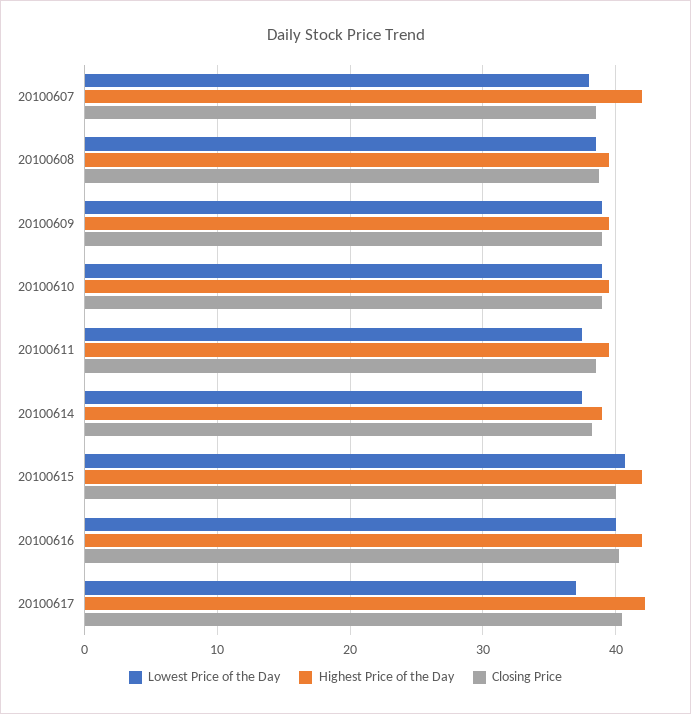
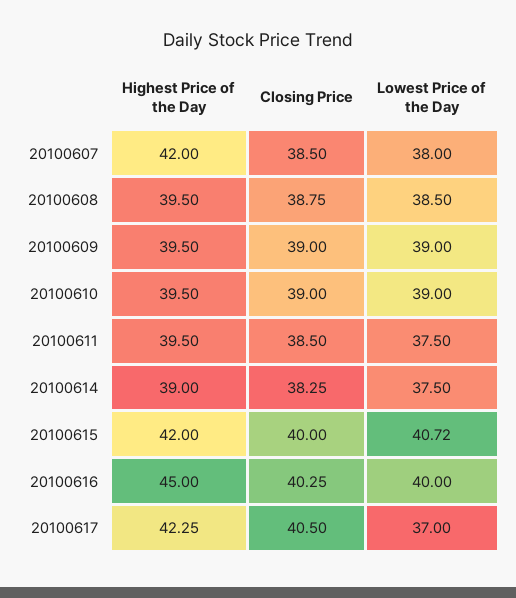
Highest Price of the Day, 20100616: 42 -> 45

